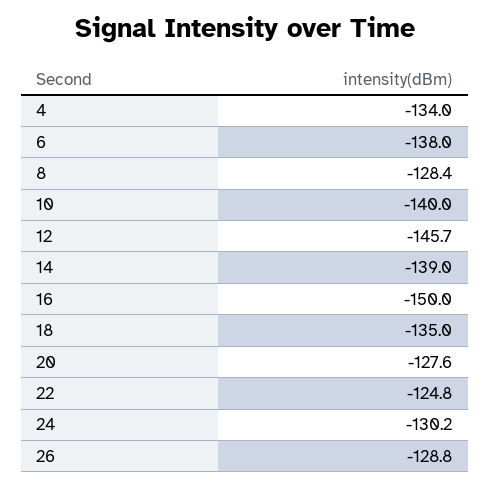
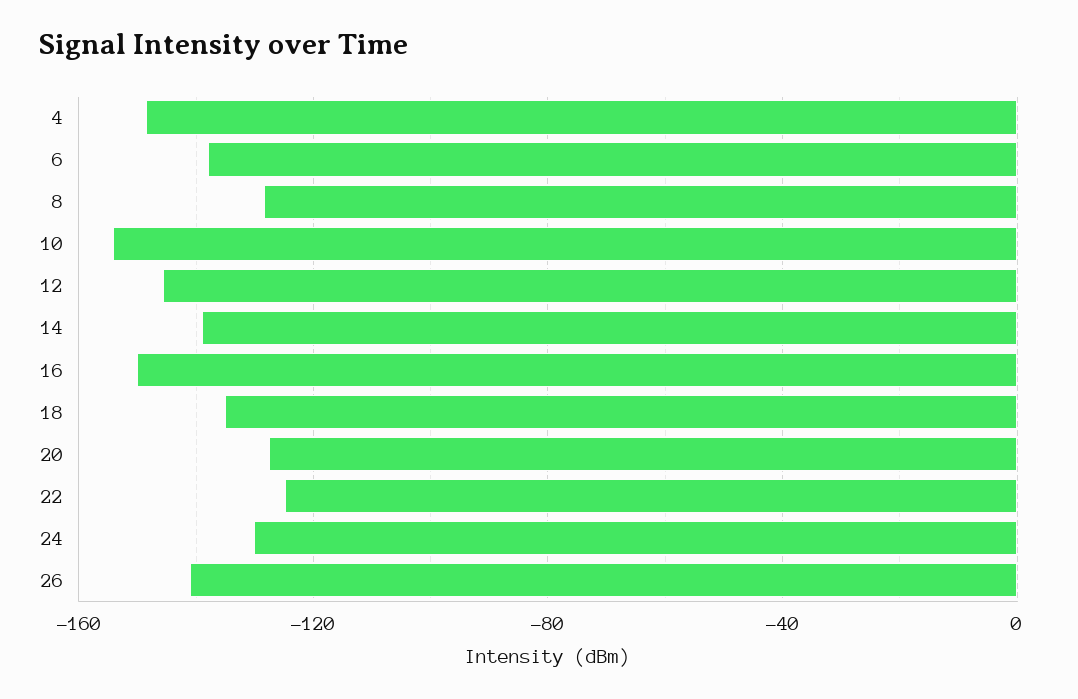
4: -134 -> -150
10: -140 -> -155
26: -128.8 -> -140

